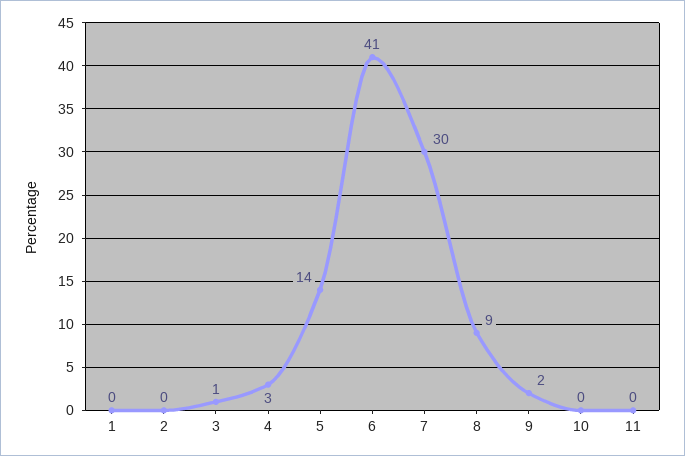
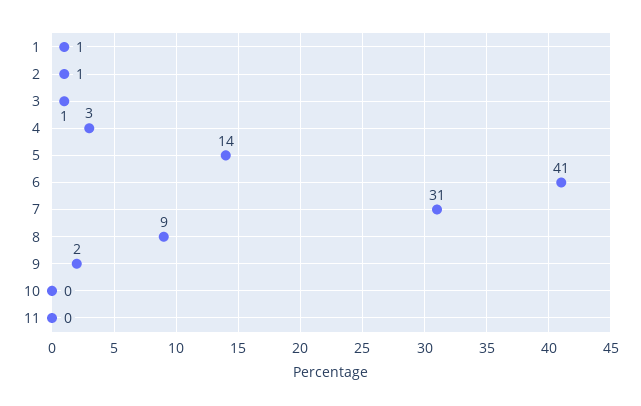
1: 0 -> 1
2: 0 -> 1
7: 30 -> 31

